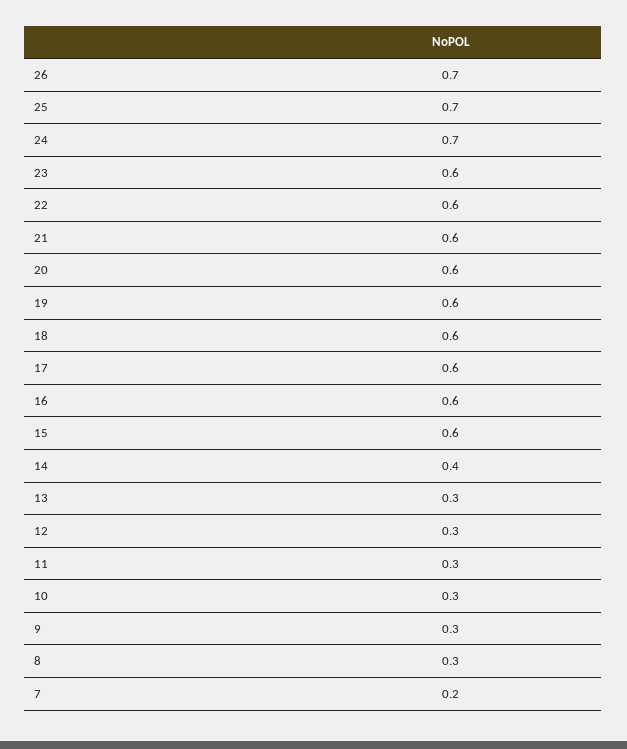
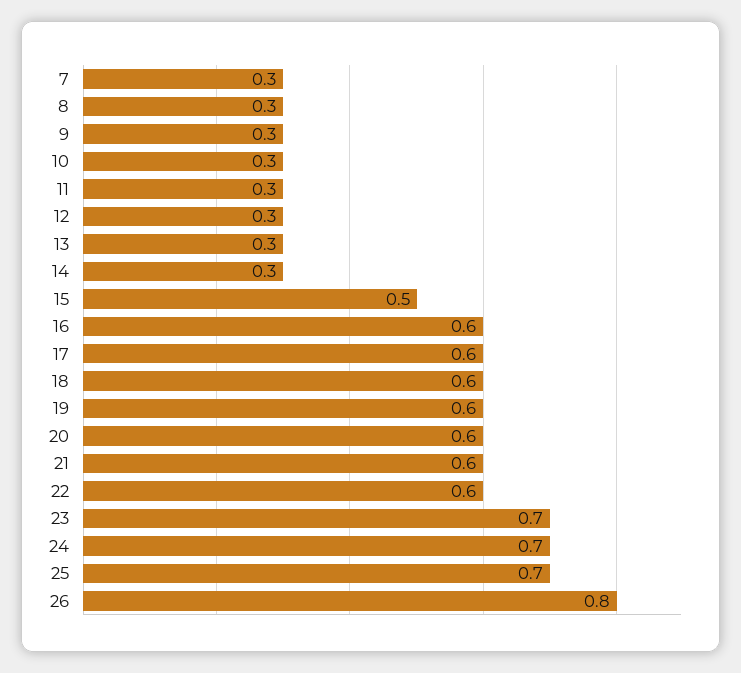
26: 0.7 -> 0.8
23: 0.6 -> 0.7
15: 0.6 -> 0.5
14: 0.4 -> 0.3
7: 0.2 -> 0.3

